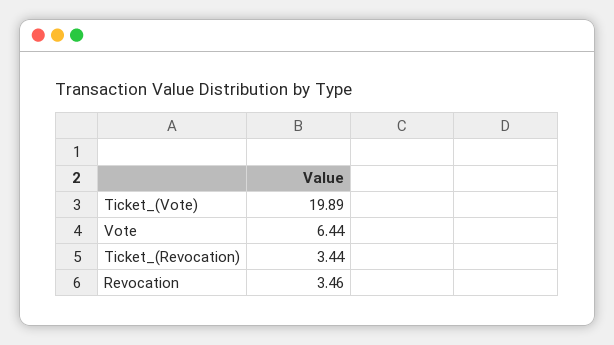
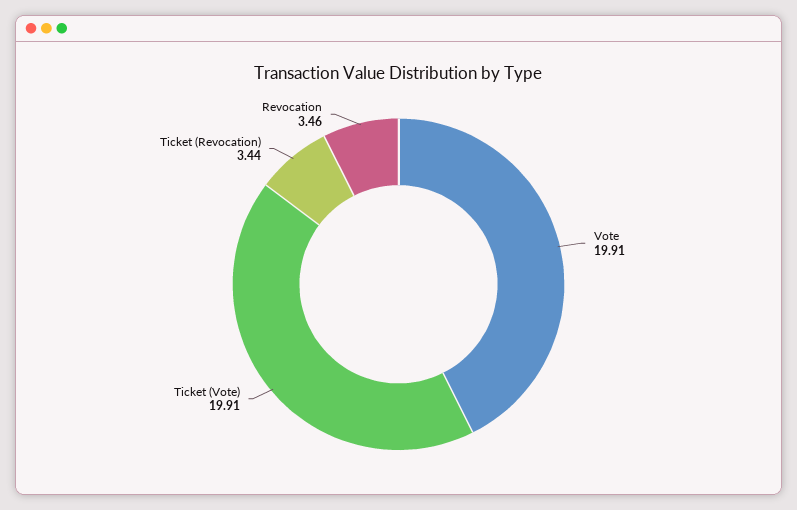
Ticket_(Vote): 19.89 -> 19.91
Vote: 6.44 -> 19.91

